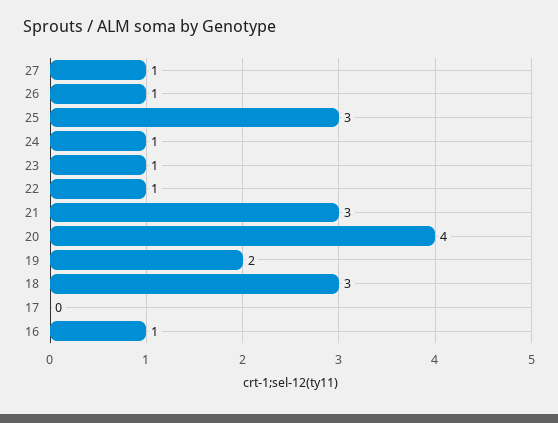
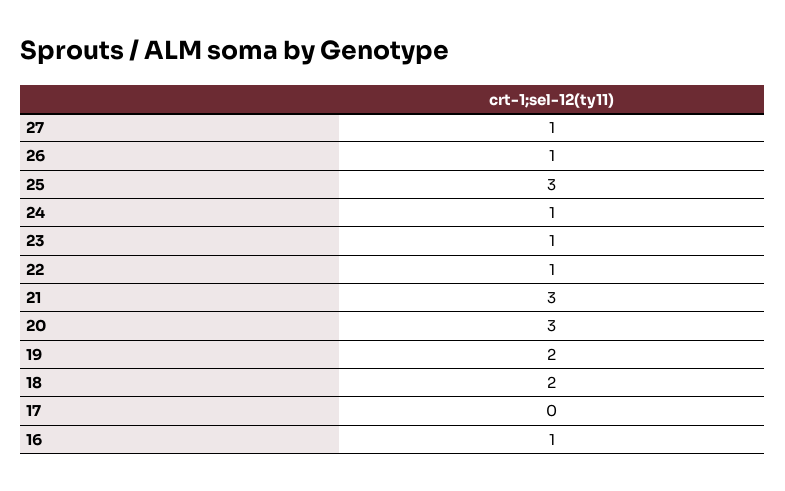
20: 4 -> 3
18: 3 -> 2

